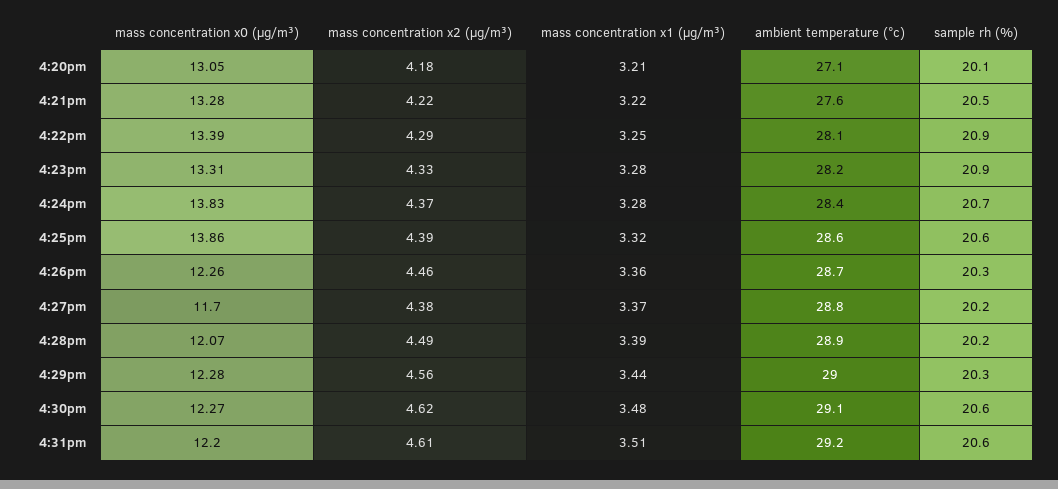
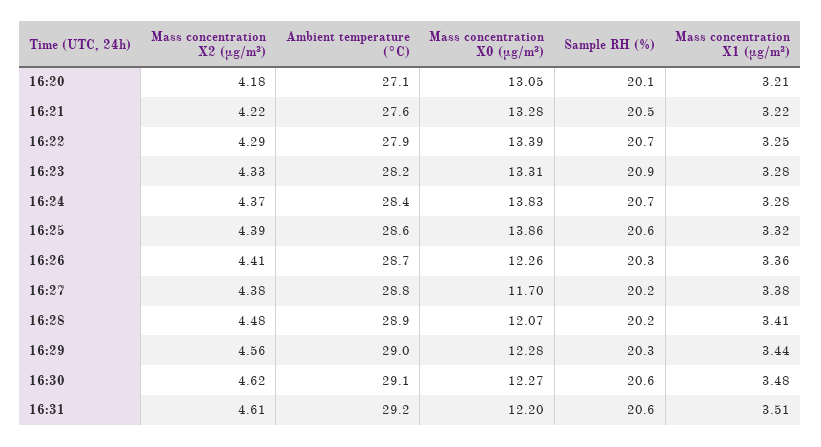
ambient temperature (°c), 4:22pm: 28.1 -> 27.9
sample rh (%), 4:22pm: 20.9 -> 20.7
mass concentration x2 (μg/m³), 4:26pm: 4.46 -> 4.41
mass concentration x1 (μg/m³), 4:27pm: 3.37 -> 3.38
mass concentration x2 (μg/m³), 4:28pm: 4.49 -> 4.48
mass concentration x1 (μg/m³), 4:28pm: 3.39 -> 3.41

